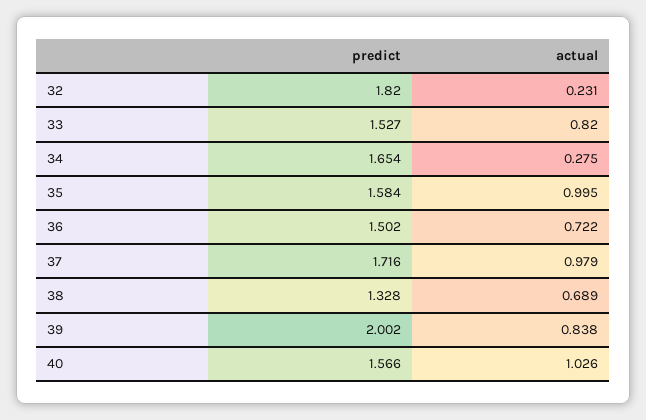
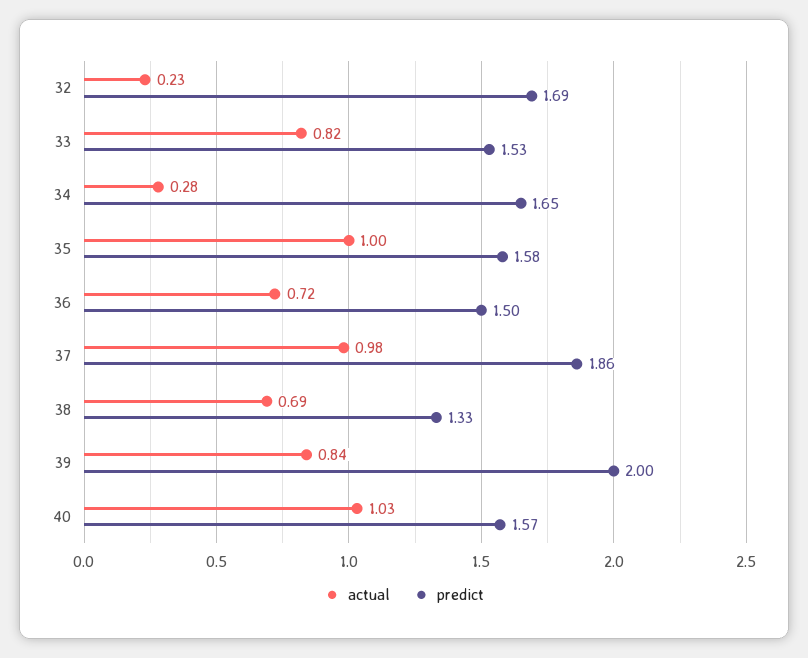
predict, 32: 1.82 -> 1.69
predict, 37: 1.716 -> 1.86

